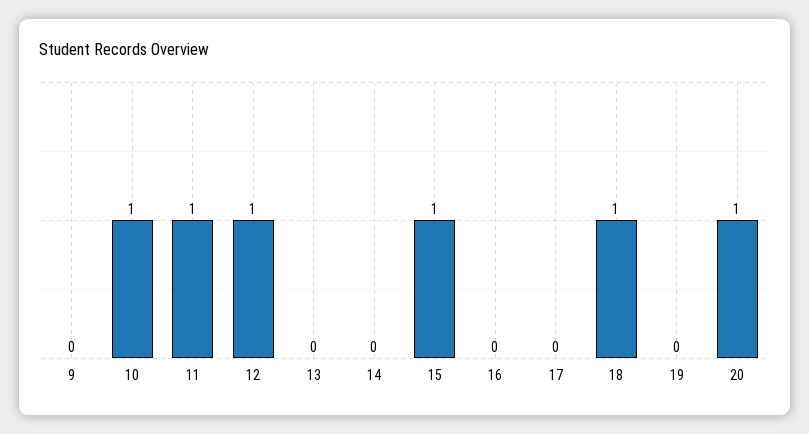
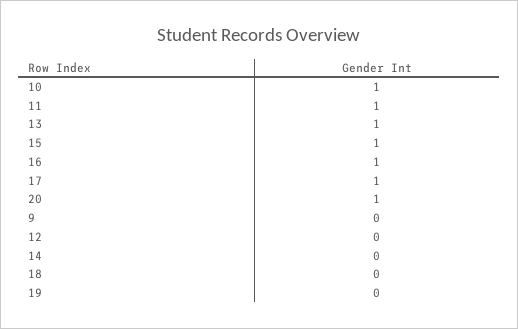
12: 1 -> 0
13: 0 -> 1
16: 0 -> 1
17: 0 -> 1
18: 1 -> 0

